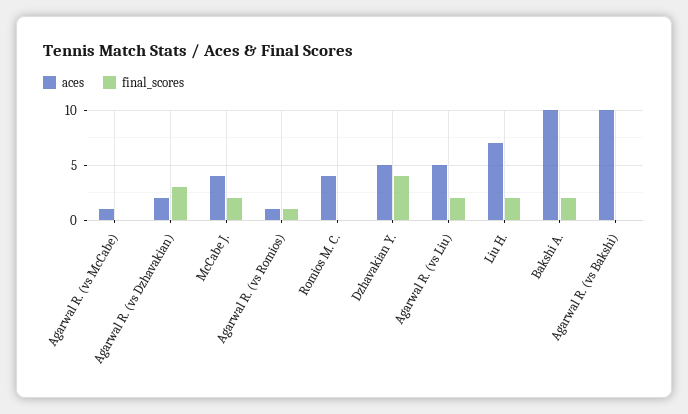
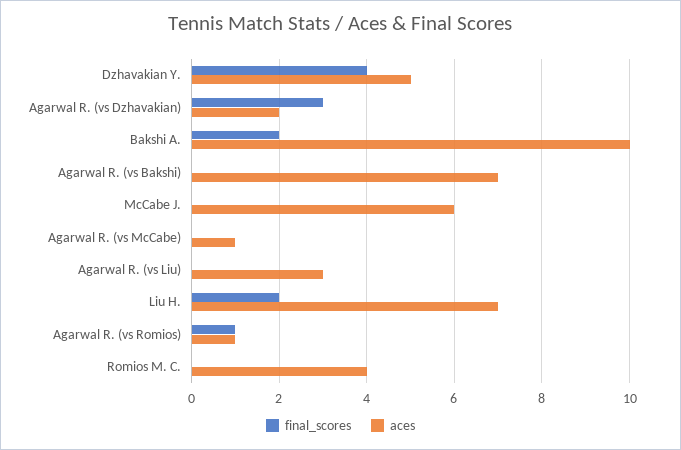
aces, McCabe J.: 4 -> 6
final_scores, McCabe J.: 2 -> 0
aces, Agarwal R. (vs Liu): 5 -> 3
final_scores, Agarwal R. (vs Liu): 2 -> 0
aces, Agarwal R. (vs Bakshi): 10 -> 7

